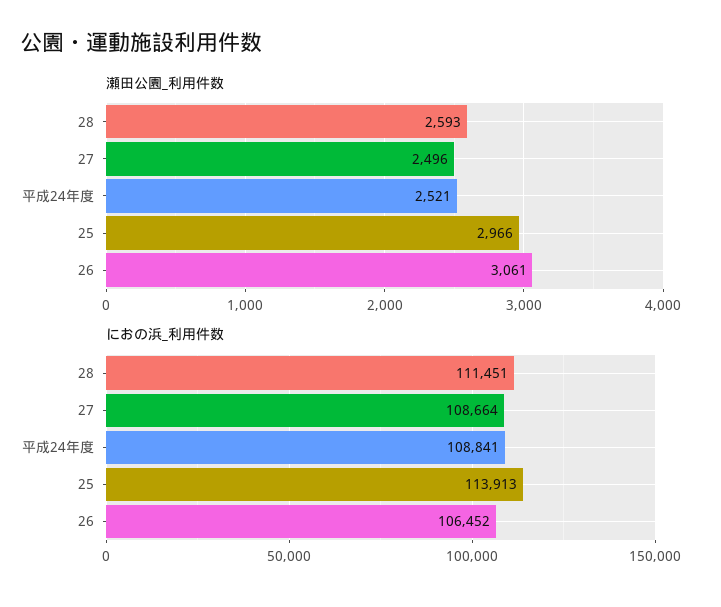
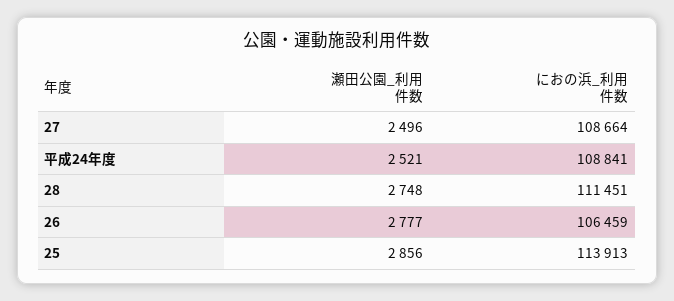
瀬田公園_利用件数, 28: 2593 -> 2748
瀬田公園_利用件数, 25: 2966 -> 2856
瀬田公園_利用件数, 26: 3061 -> 2777
におの浜_利用件数, 26: 106452 -> 106459

